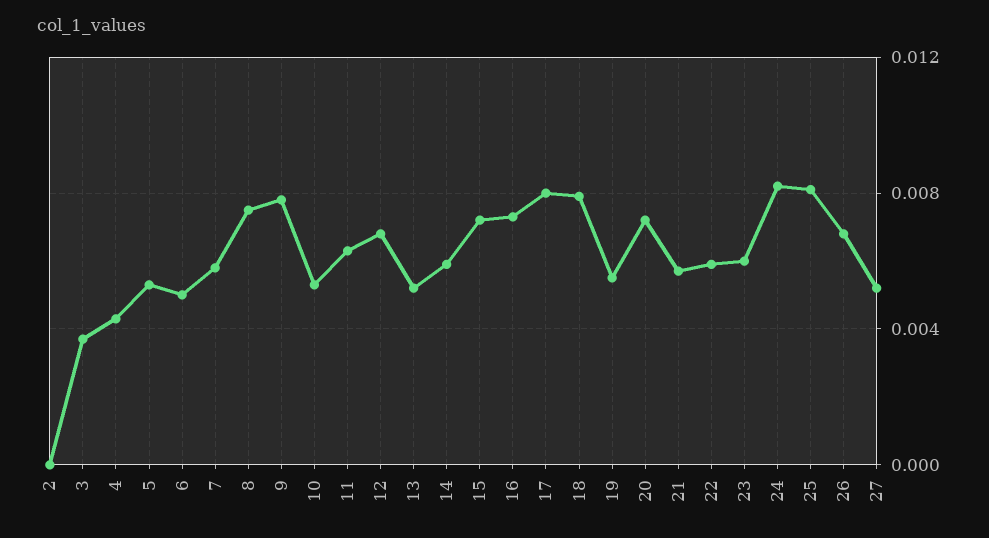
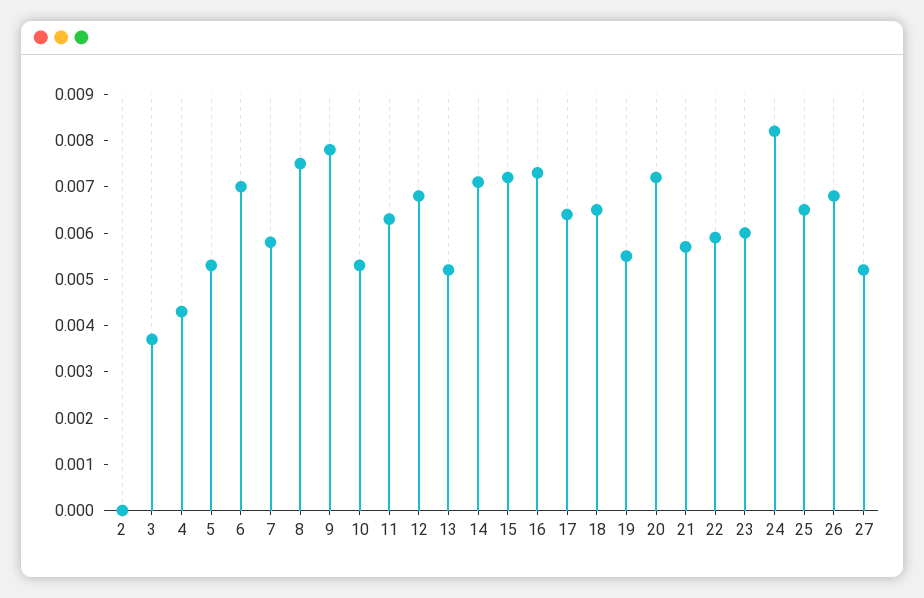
6: 0.005 -> 0.007
14: 0.006 -> 0.007
17: 0.008 -> 0.0065
18: 0.008 -> 0.0065
25: 0.008 -> 0.0065

